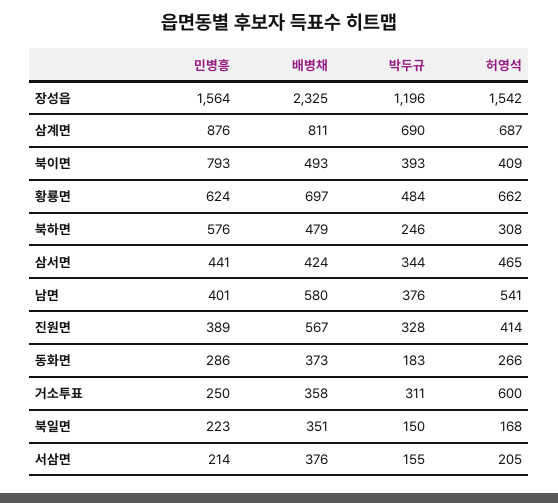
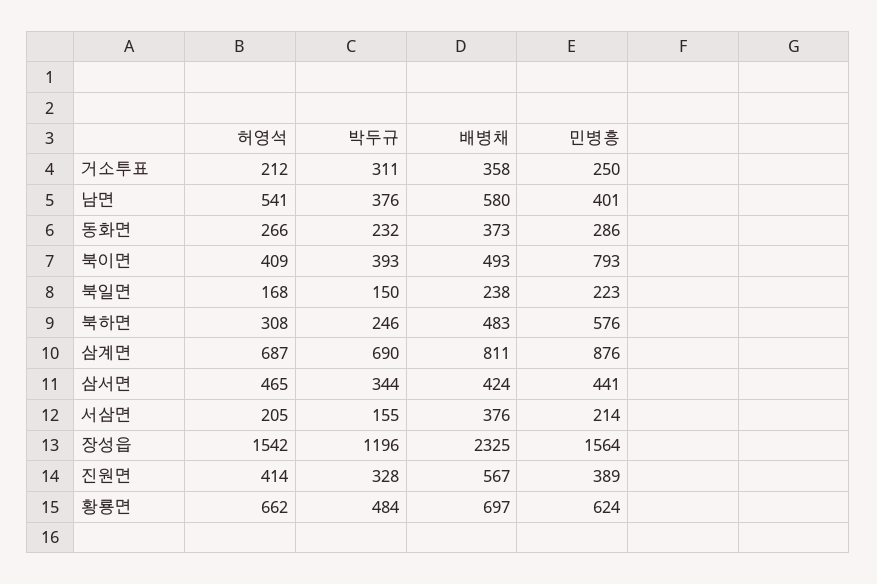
배병채, 북하면: 479 -> 483
박두규, 동화면: 183 -> 232
허영석, 거소투표: 600 -> 212
배병채, 북일면: 351 -> 238

